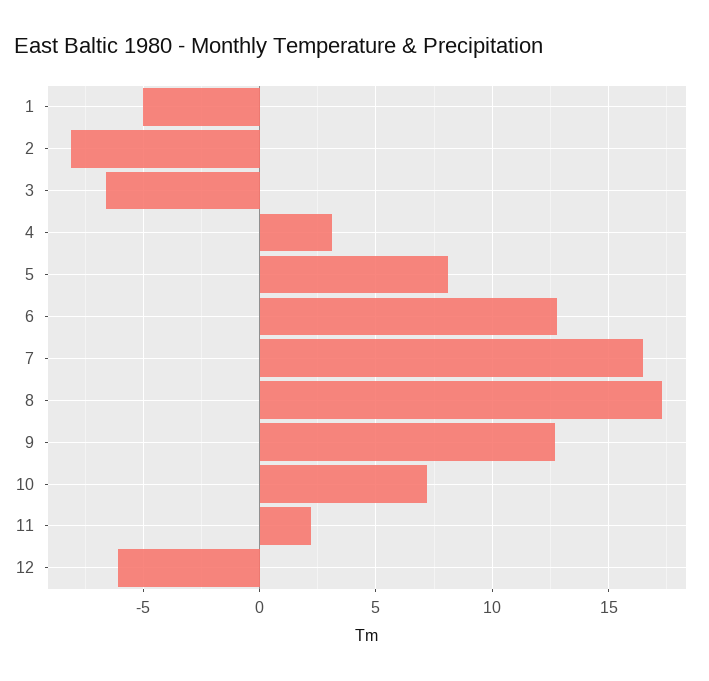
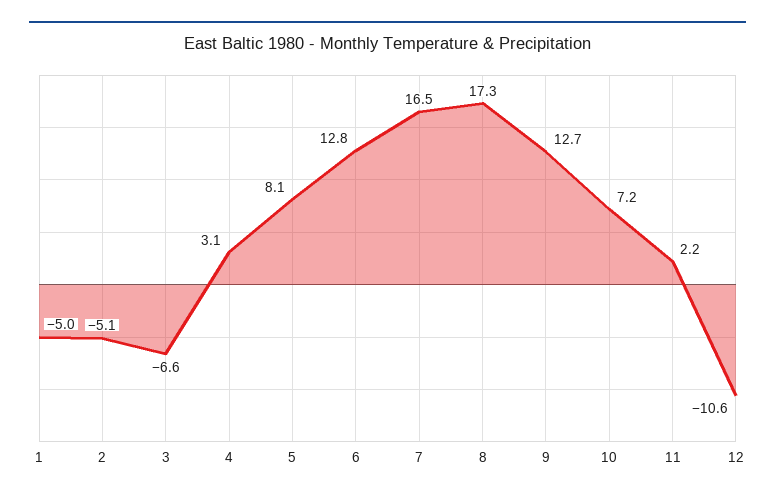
2: -8 -> -5.1
12: -6 -> -10.6

